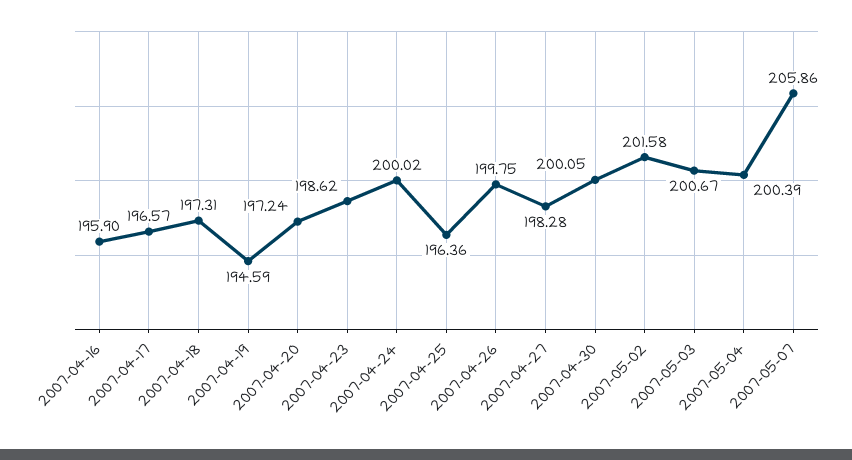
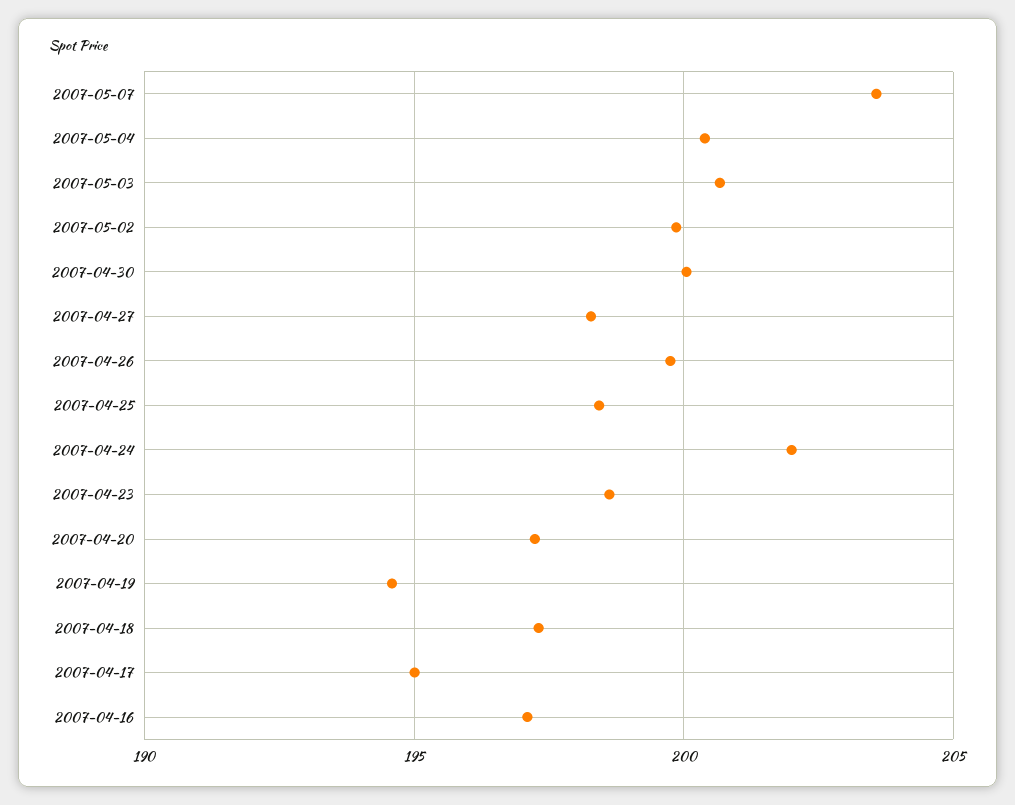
2007-04-16: 195.9 -> 197
2007-04-17: 196.57 -> 195
2007-04-24: 200.02 -> 202
2007-04-25: 196.36 -> 198.5
2007-05-02: 201.58 -> 200
2007-05-07: 205.86 -> 203.5

